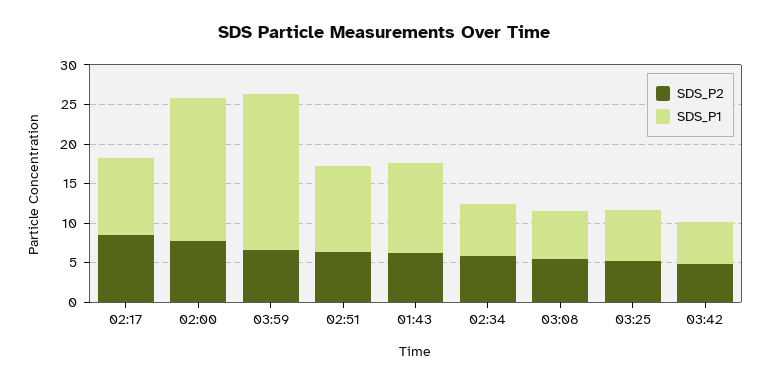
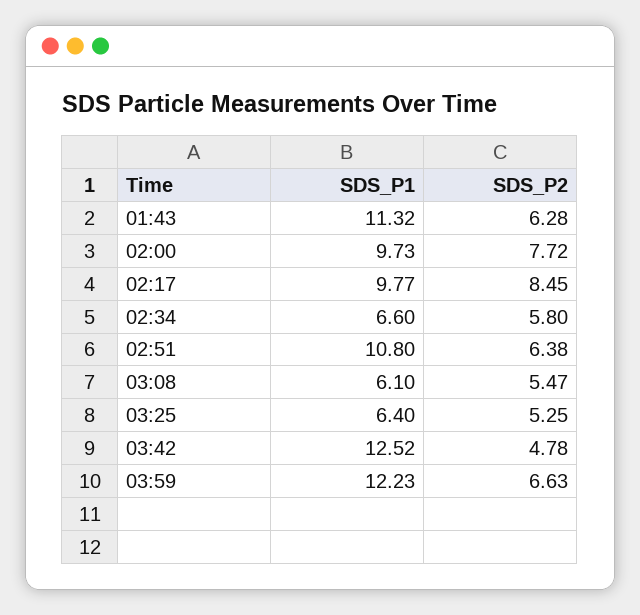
SDS_P1, 02:00: 17.5 -> 9.73
SDS_P1, 03:59: 20 -> 12.23
SDS_P1, 03:42: 5 -> 12.52

